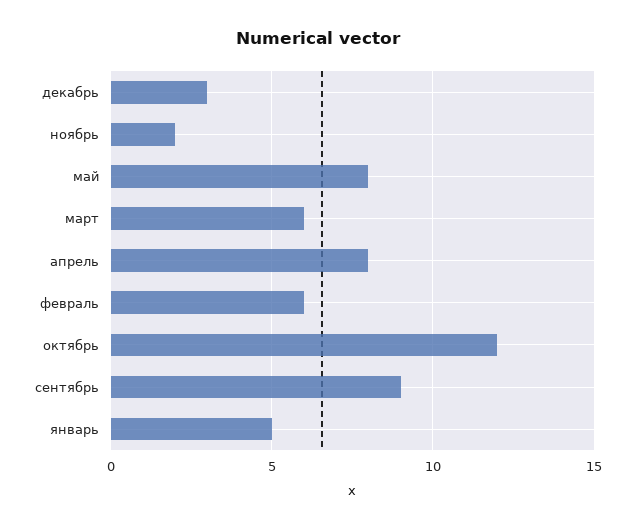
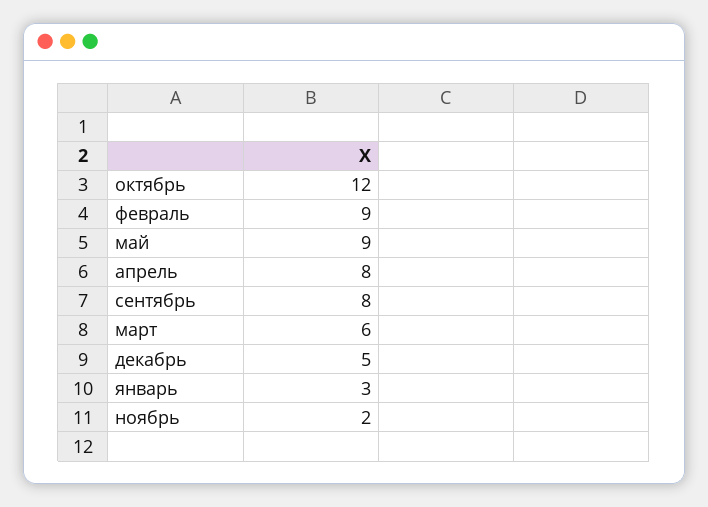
декабрь: 3 -> 5
май: 8 -> 9
февраль: 6 -> 9
сентябрь: 9 -> 8
январь: 5 -> 3

